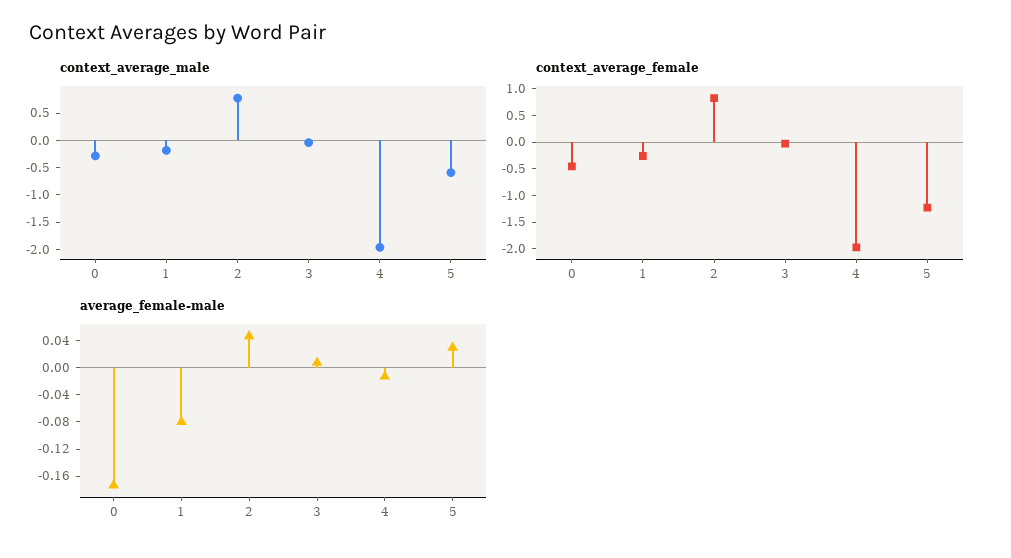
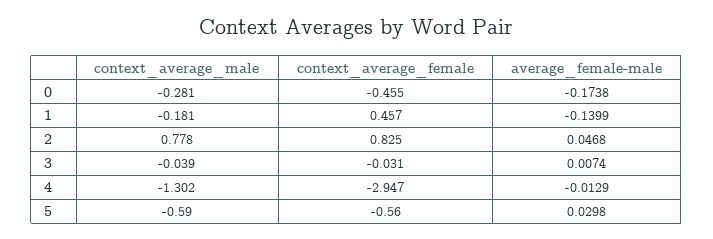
context_average_male, 4: -2 -> -1.302
context_average_female, 1: -0.25 -> 0.457
context_average_female, 4: -2 -> -2.947
context_average_female, 5: -1.25 -> -0.56
average_female-male, 1: -0.08 -> -0.1399

